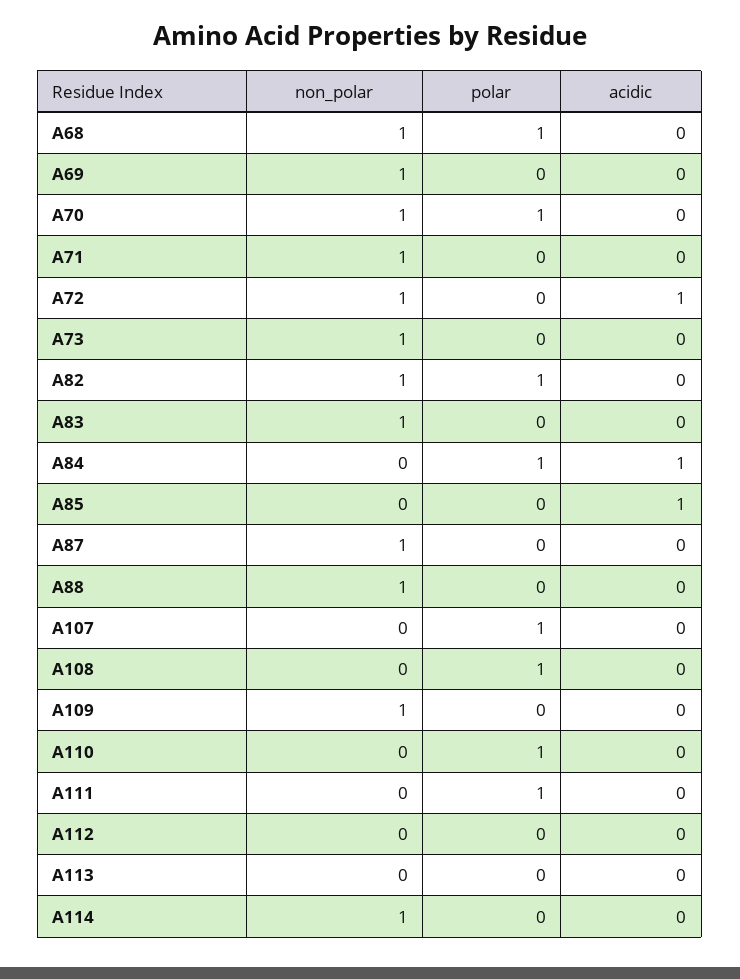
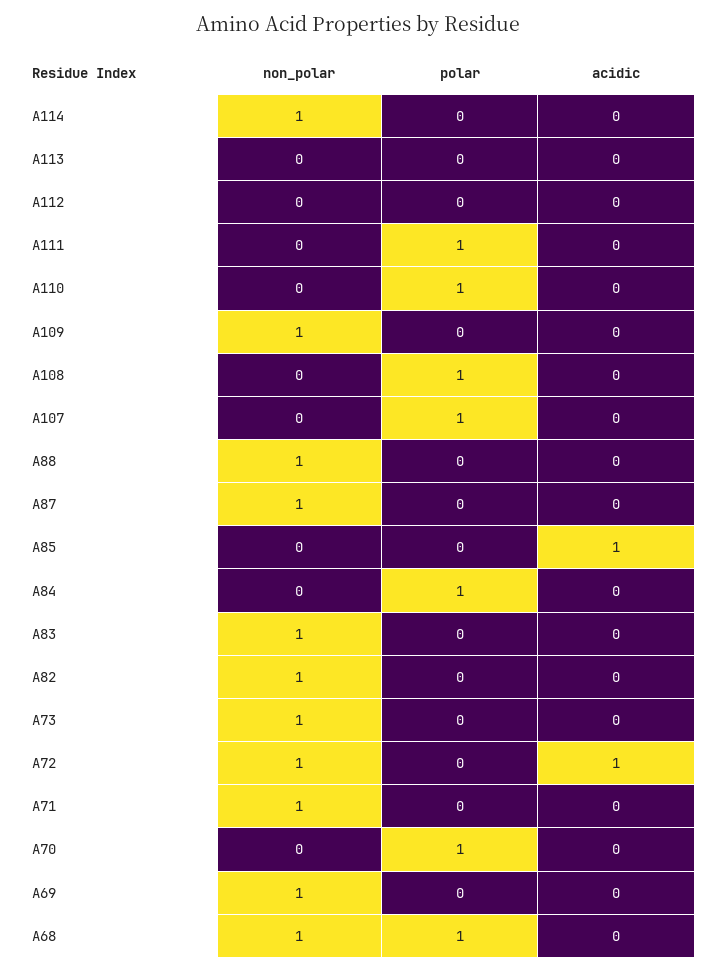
non_polar, A70: 1 -> 0
polar, A82: 1 -> 0
acidic, A84: 1 -> 0

